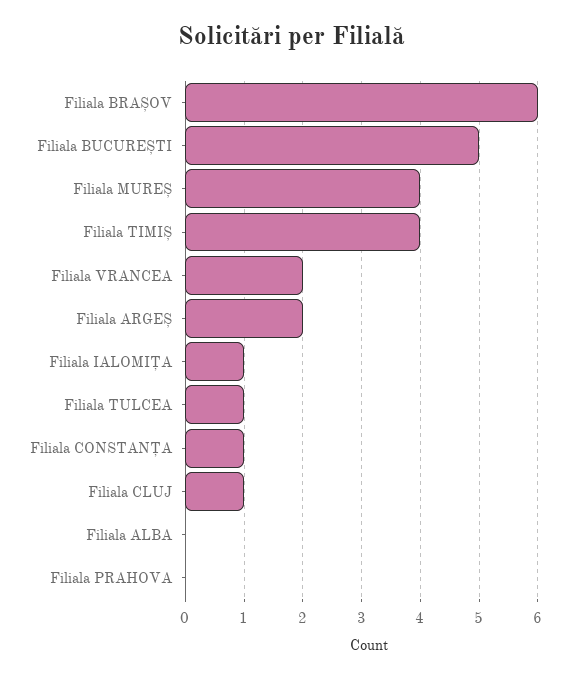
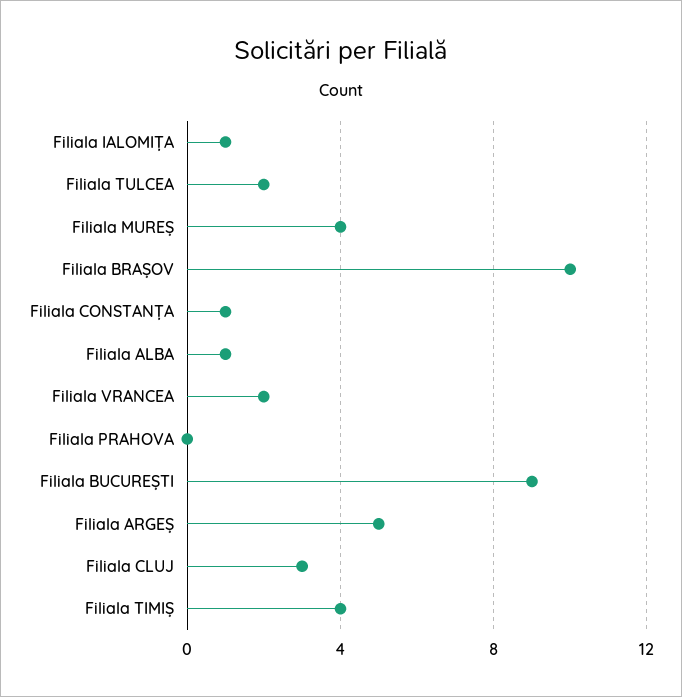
Filiala BRAȘOV: 6 -> 10
Filiala BUCUREȘTI: 5 -> 9
Filiala ARGEȘ: 2 -> 5
Filiala TULCEA: 1 -> 2
Filiala CLUJ: 1 -> 3
Filiala ALBA: 0 -> 1

